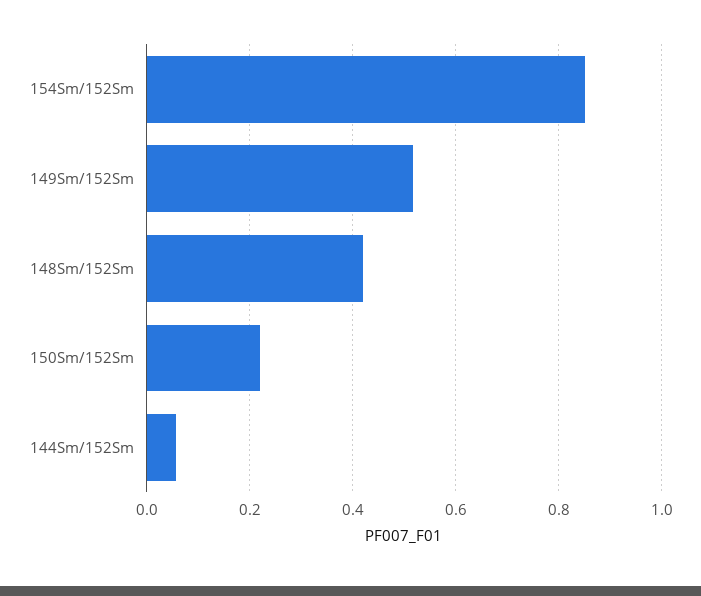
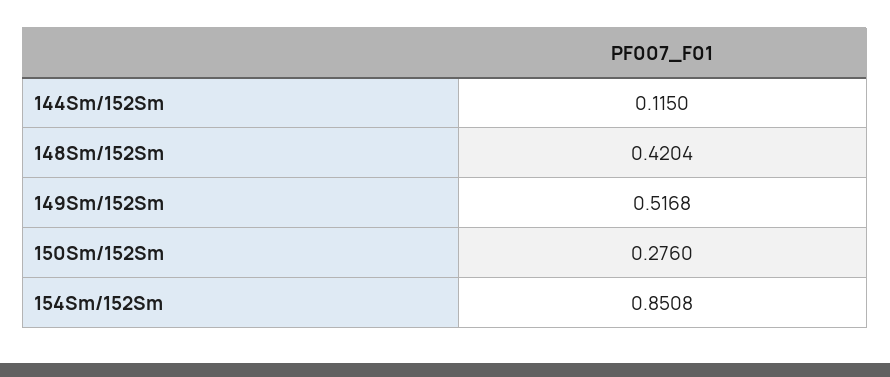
150Sm/152Sm: 0.22 -> 0.276
144Sm/152Sm: 0.06 -> 0.115

